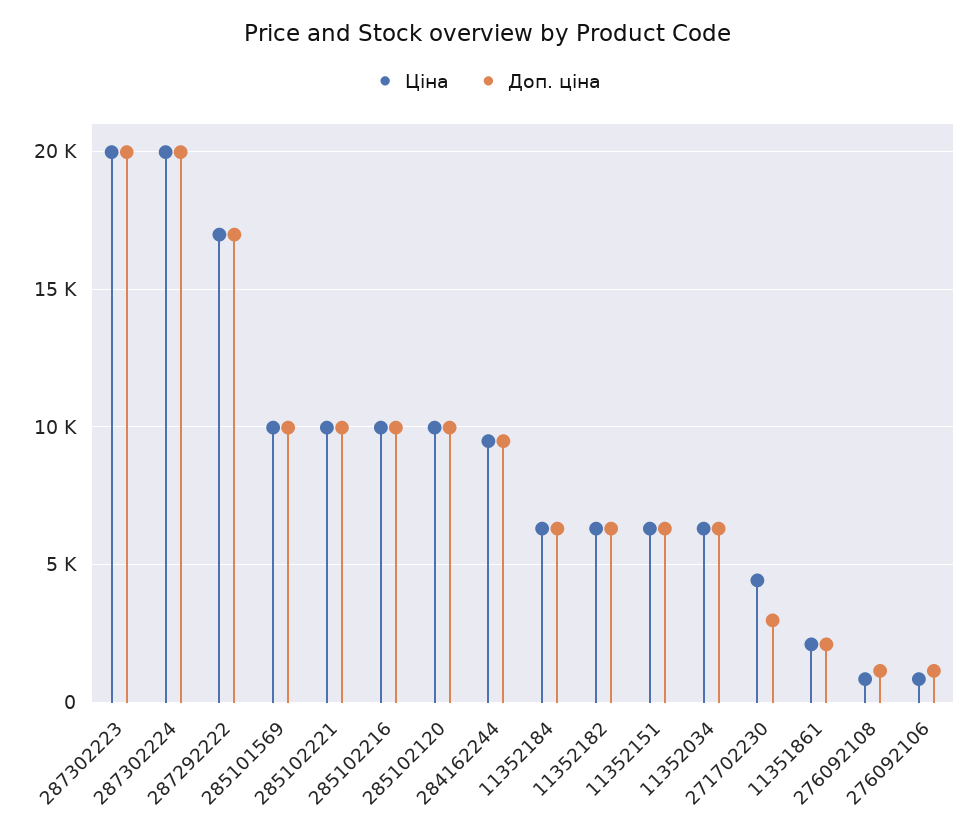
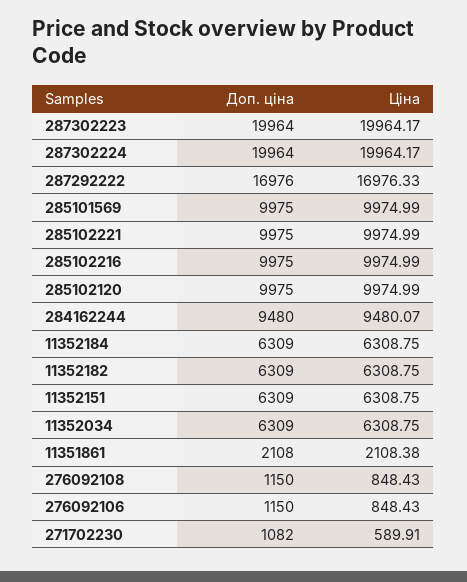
Ціна, 271702230: 4500 -> 589.91
Доп. ціна, 271702230: 3000 -> 1082

